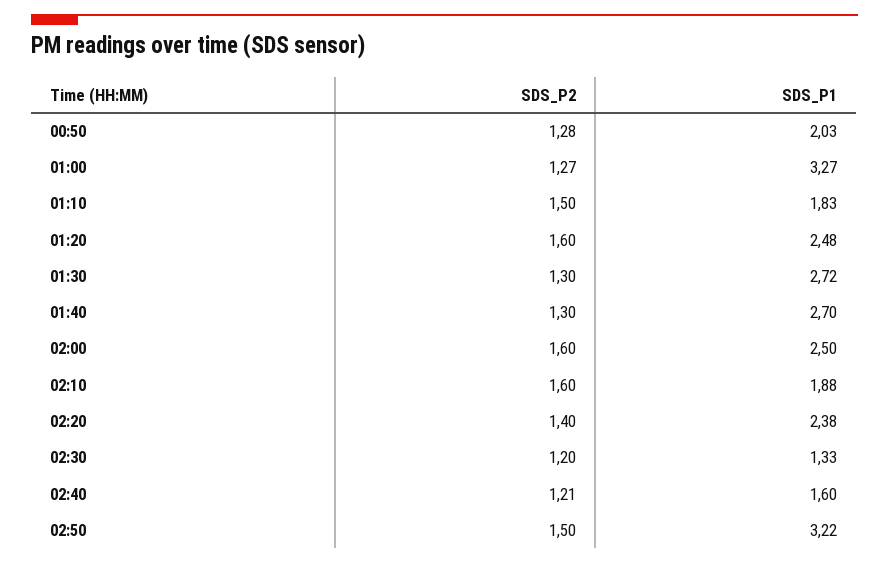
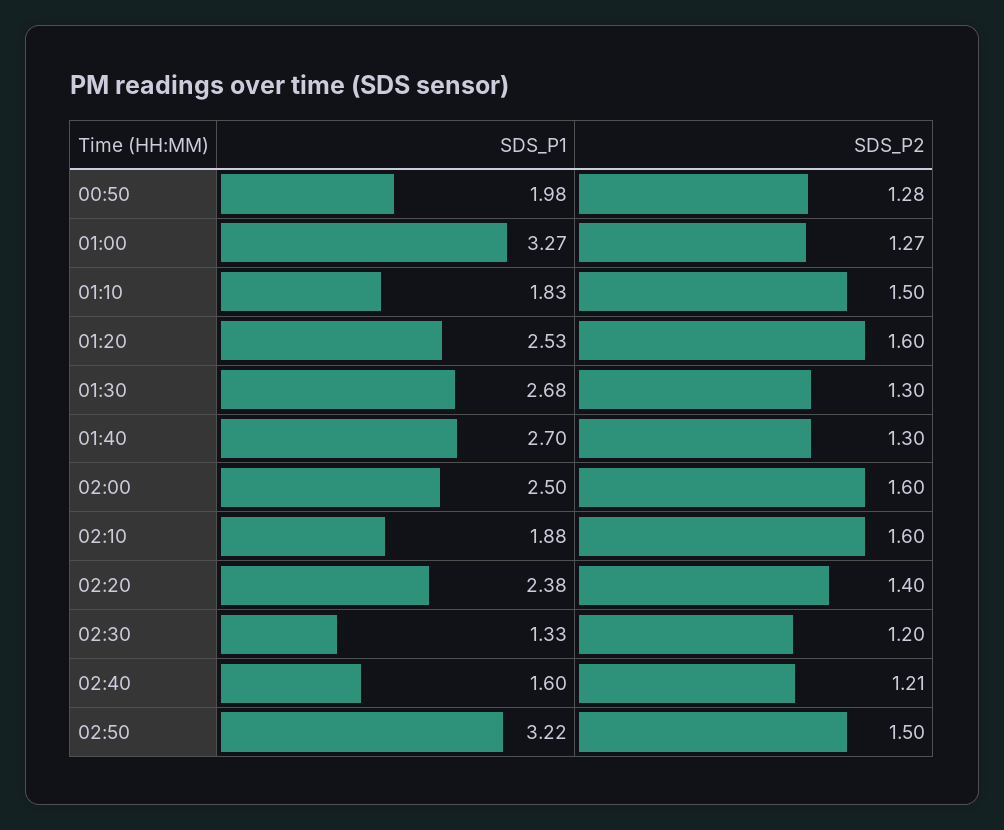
SDS_P1, 00:50: 2.03 -> 1.98
SDS_P1, 01:20: 2.48 -> 2.53
SDS_P1, 01:30: 2.72 -> 2.68

